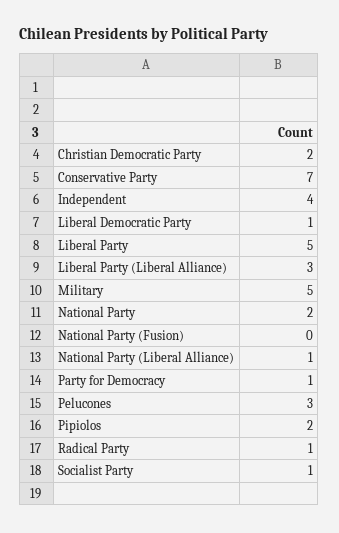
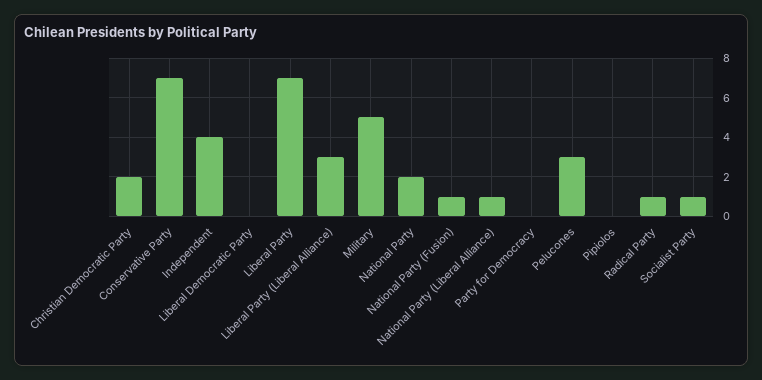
Liberal Democratic Party: 1 -> 0
Liberal Party: 5 -> 7
National Party (Fusion): 0 -> 1
Party for Democracy: 1 -> 0
Pipiolos: 2 -> 0

